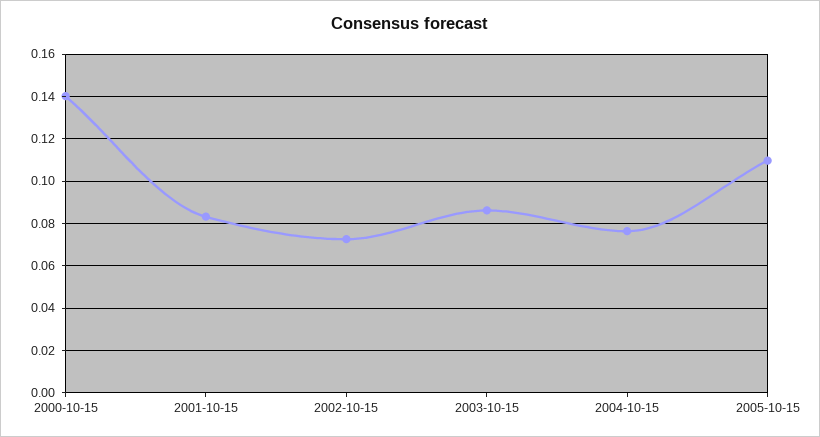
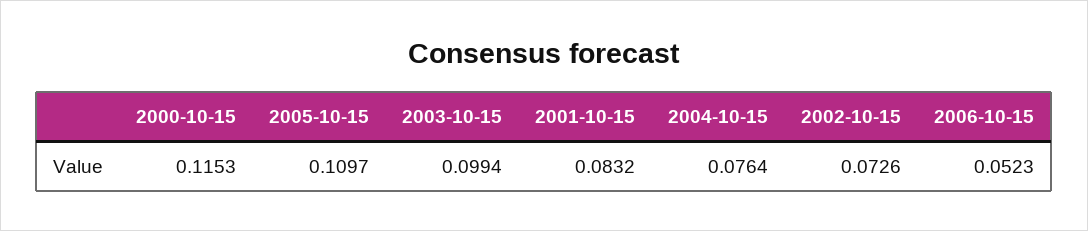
2000-10-15: 0.14 -> 0.1153
2003-10-15: 0.085 -> 0.0994
2006-10-15: none -> 0.0523

